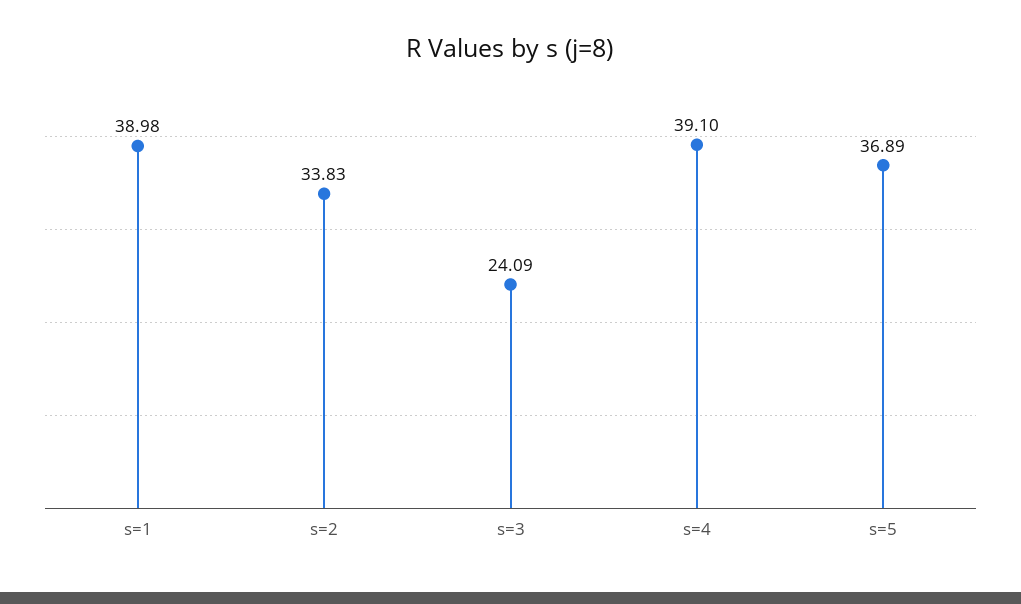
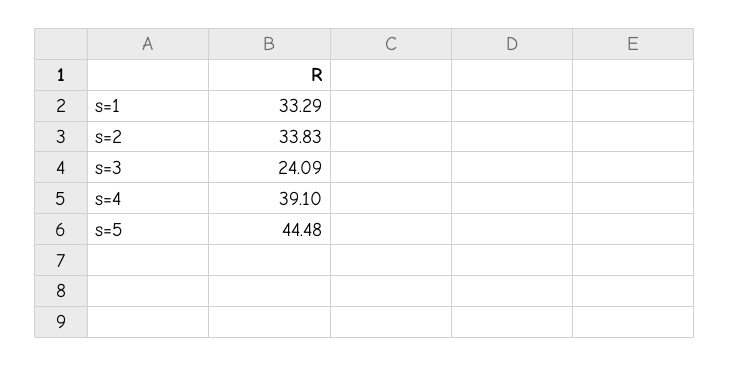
s=1: 38.98 -> 33.29
s=5: 36.89 -> 44.48

